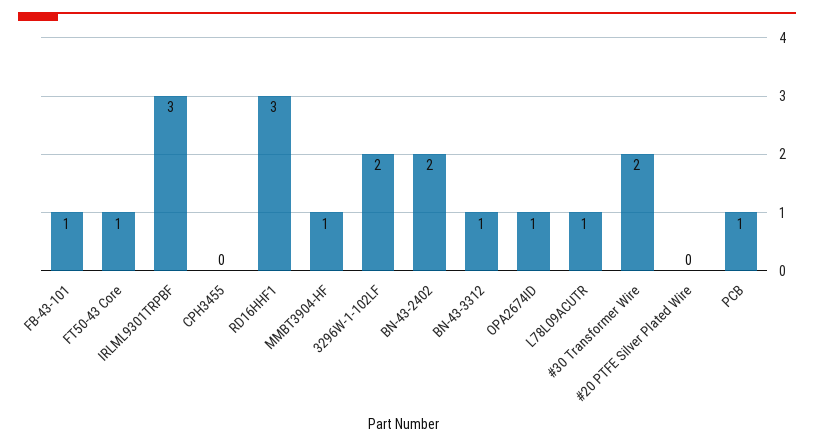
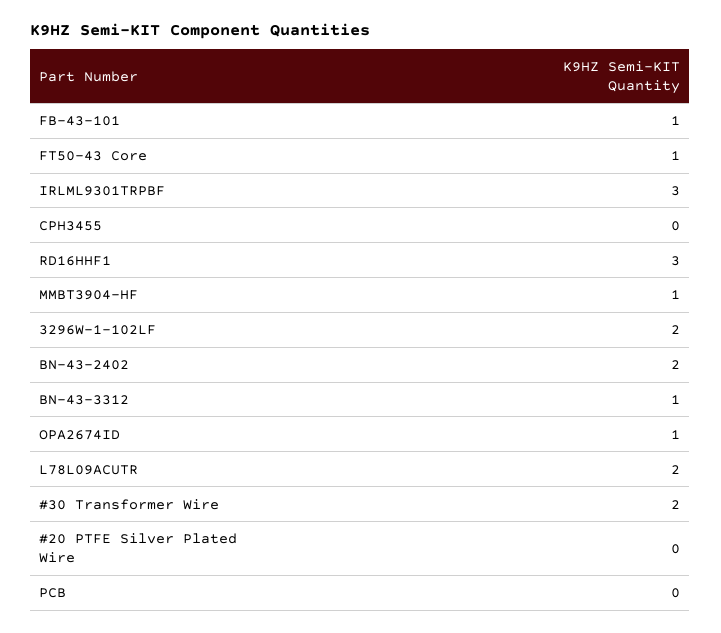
L78L09ACUTR: 1 -> 2
PCB: 1 -> 0

